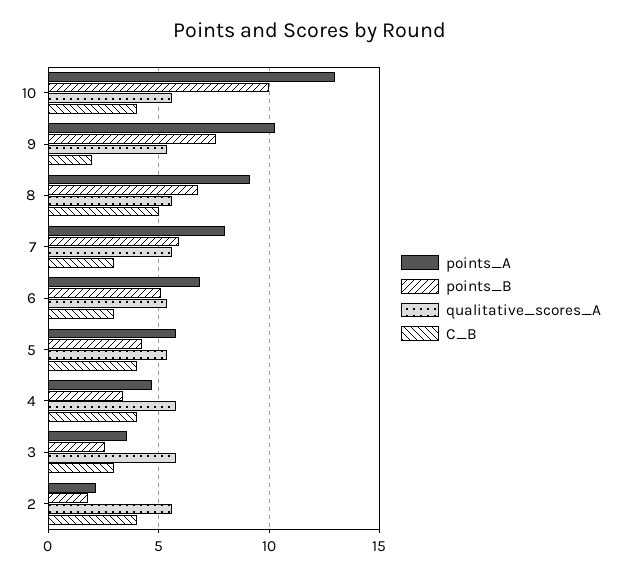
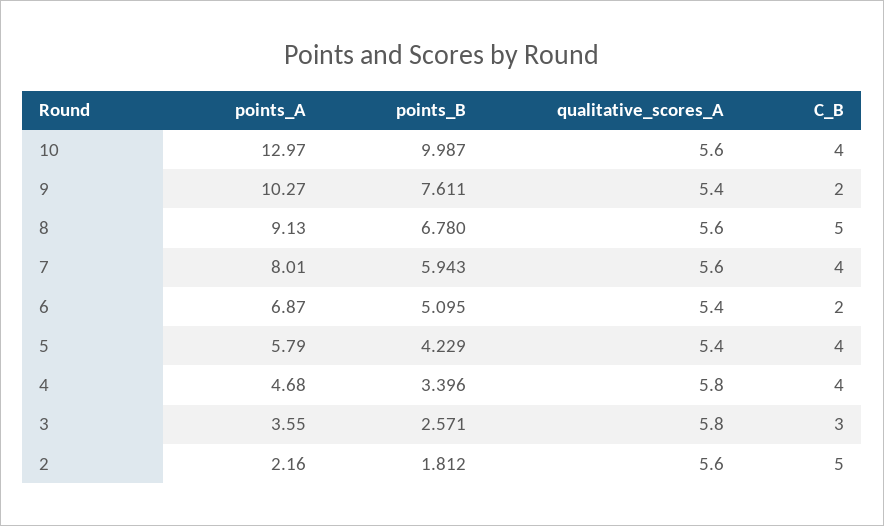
C_B, 7: 3 -> 4
C_B, 6: 3 -> 2
C_B, 2: 4 -> 5

